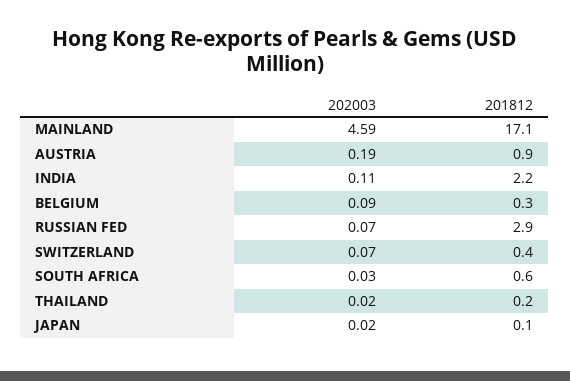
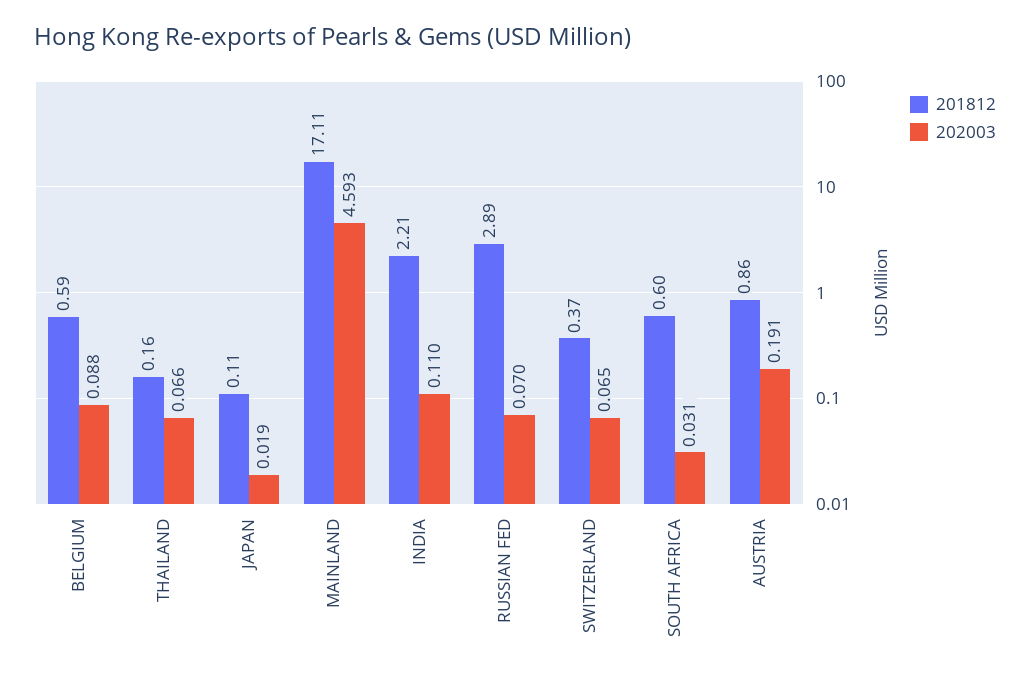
201812, BELGIUM: 0.3 -> 0.59
202003, THAILAND: 0.02 -> 0.066

